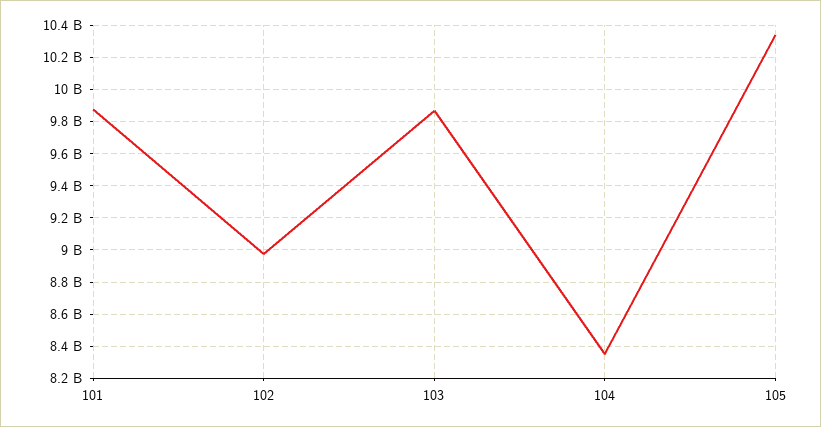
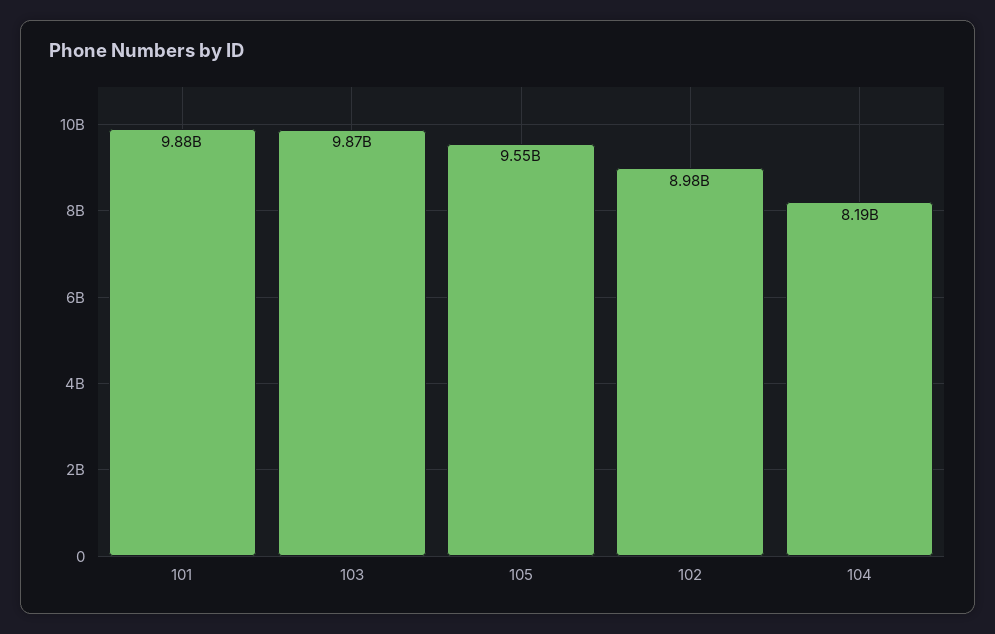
104: 8350000000 -> 8190000000
105: 10350000000 -> 9550000000

